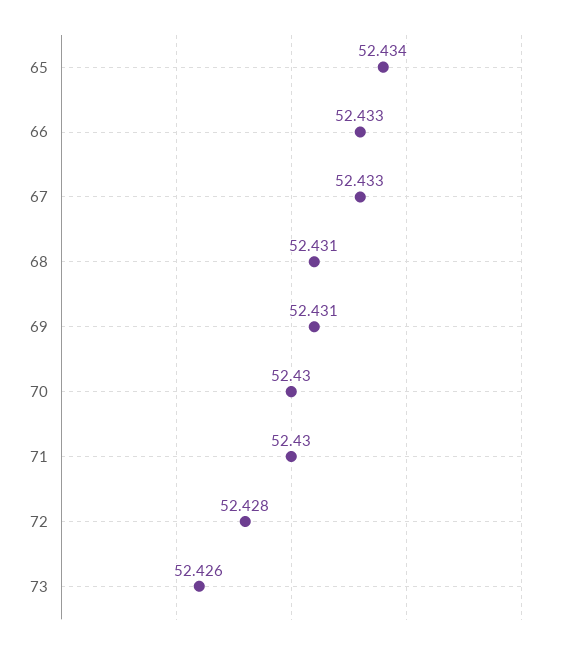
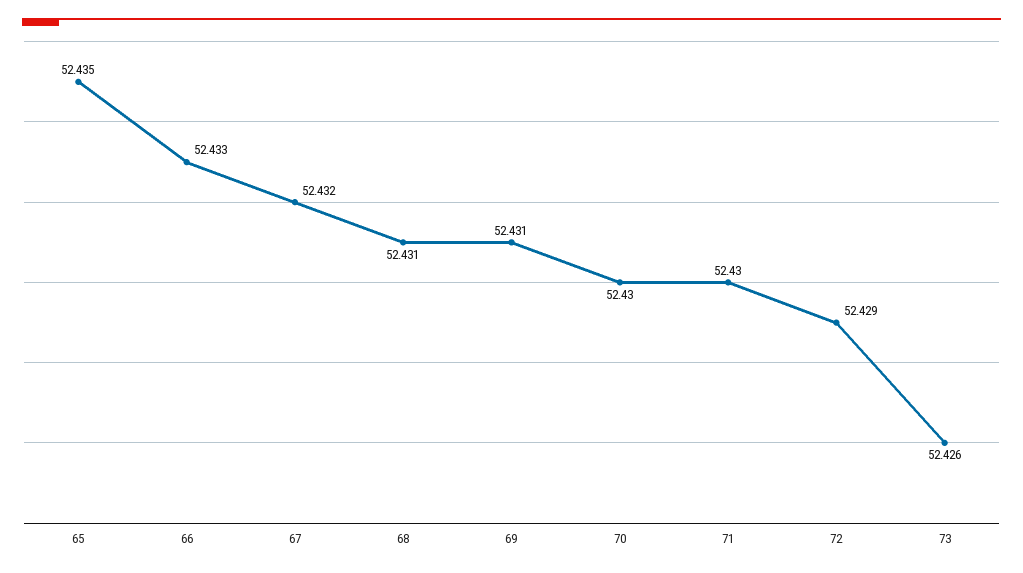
65: 52.434 -> 52.435
67: 52.433 -> 52.432
72: 52.428 -> 52.429

